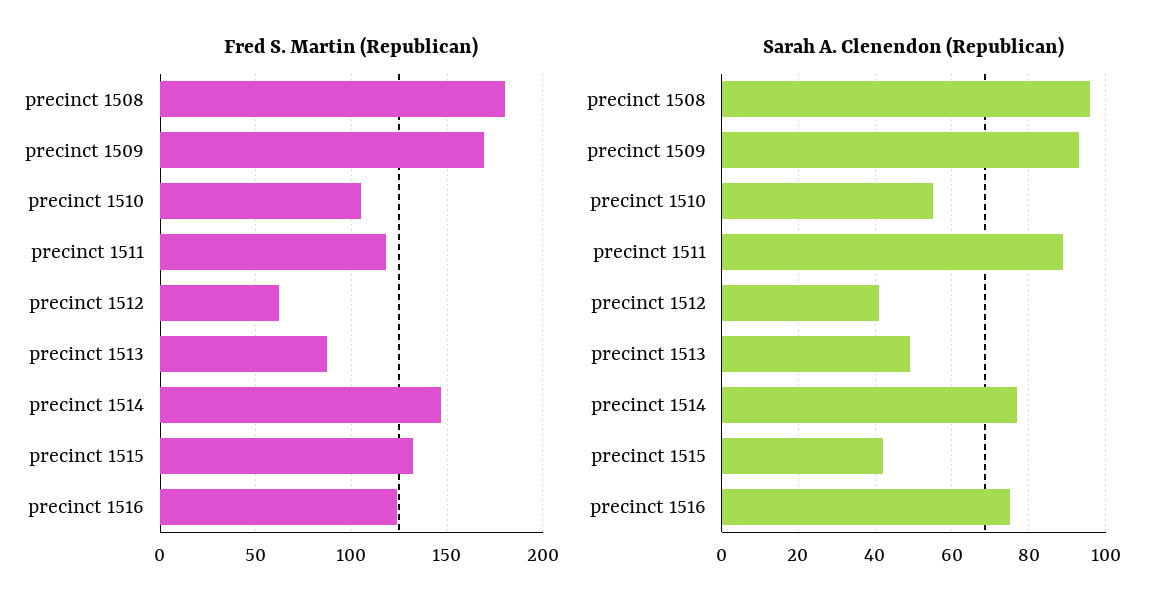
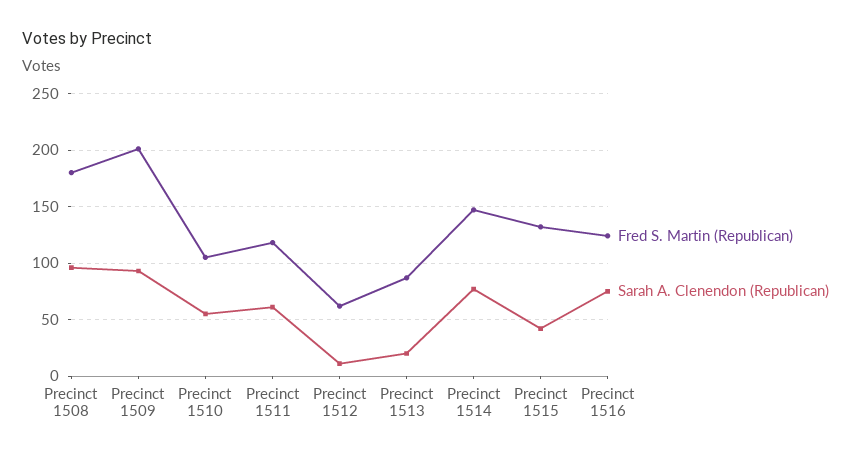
Fred S. Martin (Republican), precinct 1509: 170 -> 200
Sarah A. Clenendon (Republican), precinct 1511: 90 -> 60
Sarah A. Clenendon (Republican), precinct 1512: 40 -> 10
Sarah A. Clenendon (Republican), precinct 1513: 50 -> 20

